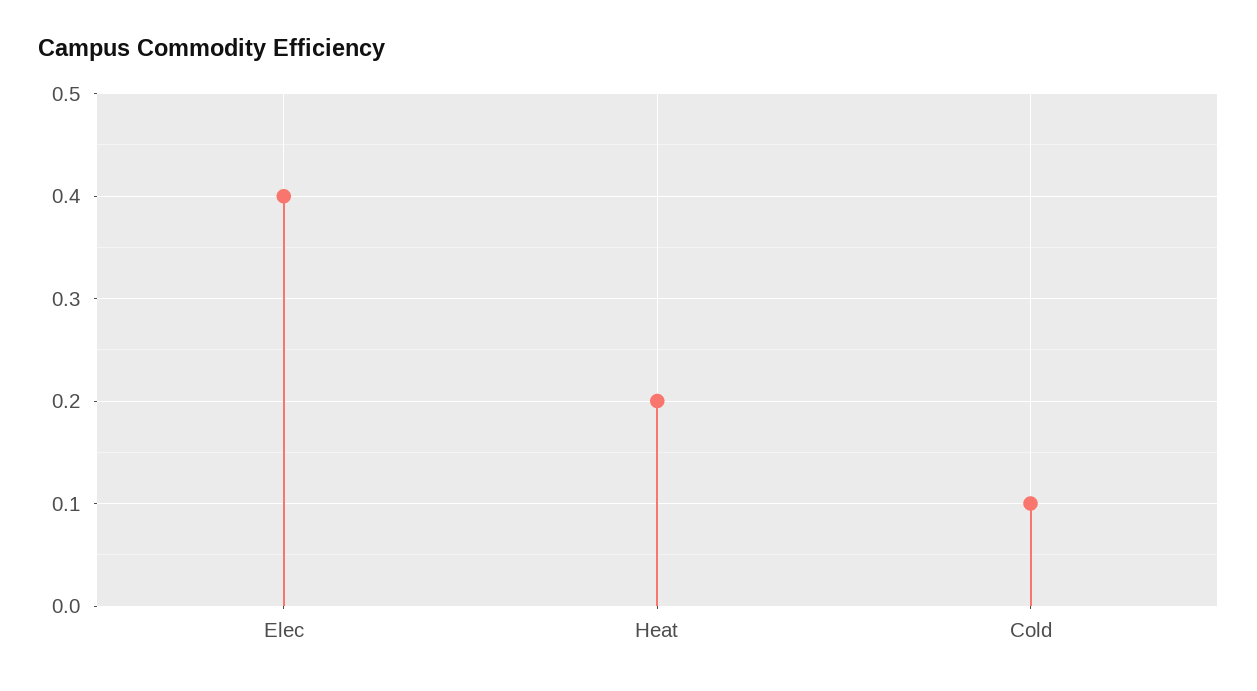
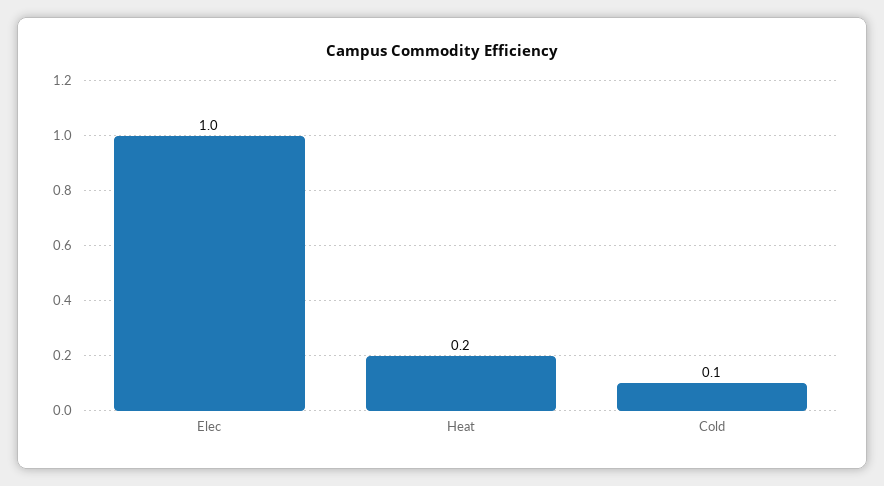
Elec: 0.4 -> 1

